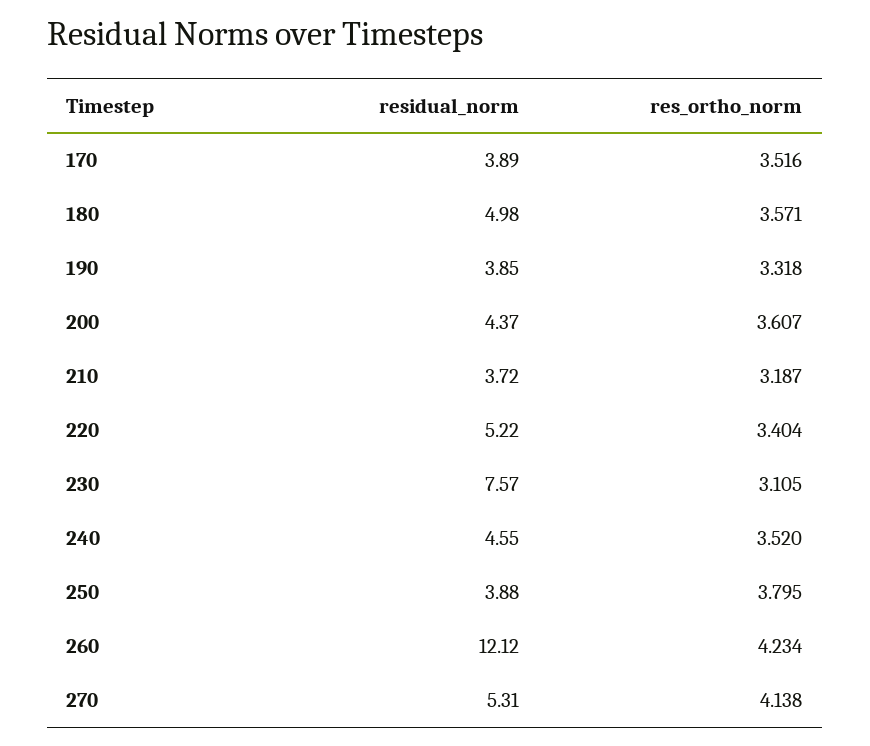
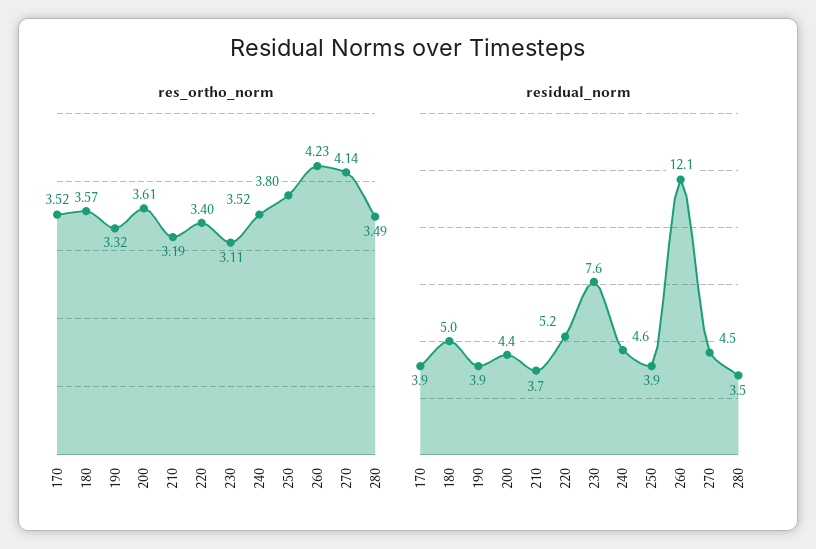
residual_norm, 270: 5.31 -> 4.5
res_ortho_norm, 280: none -> 3.49
residual_norm, 280: none -> 3.5

